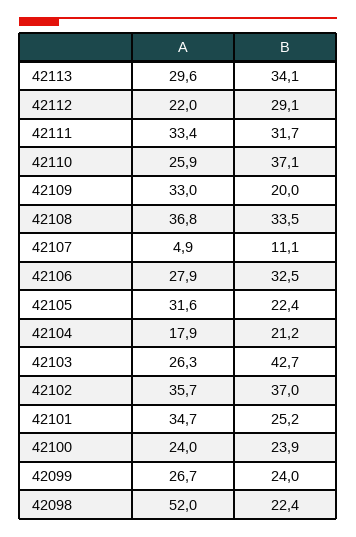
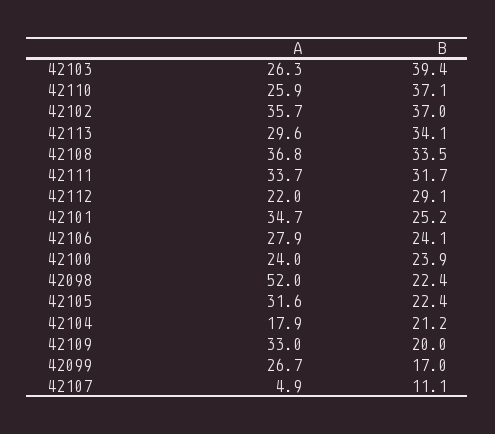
A, 42111: 33.4 -> 33.7
B, 42106: 32.5 -> 24.1
B, 42103: 42.7 -> 39.4
B, 42099: 24 -> 17

